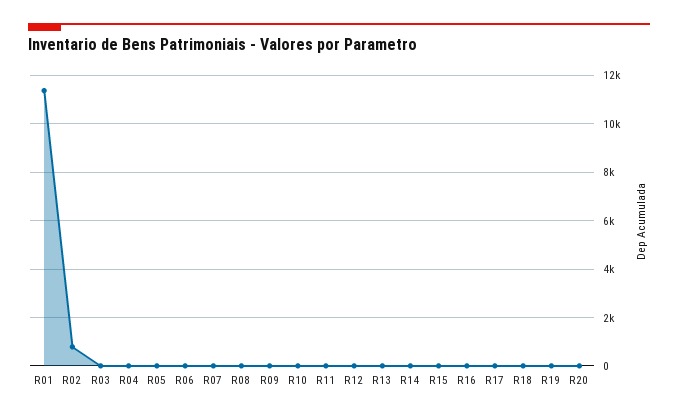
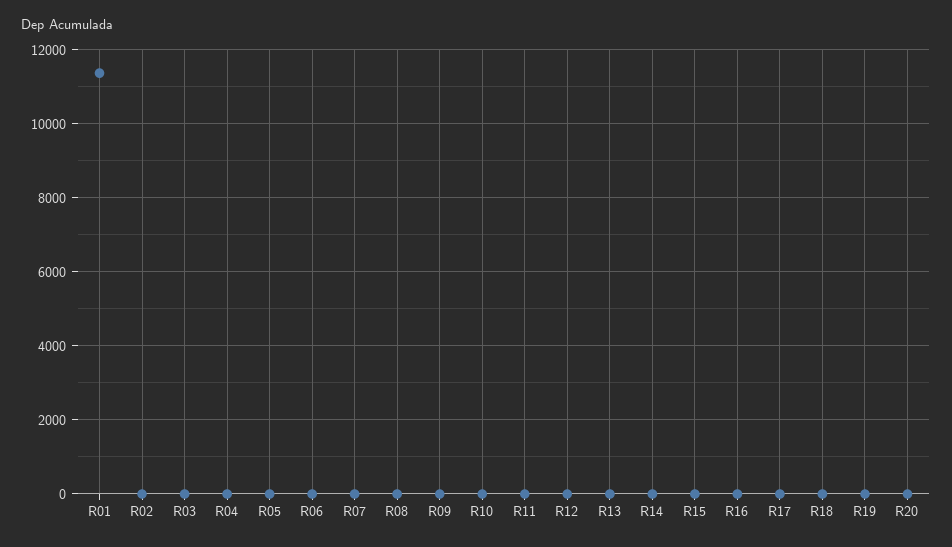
R02: 750 -> 0

